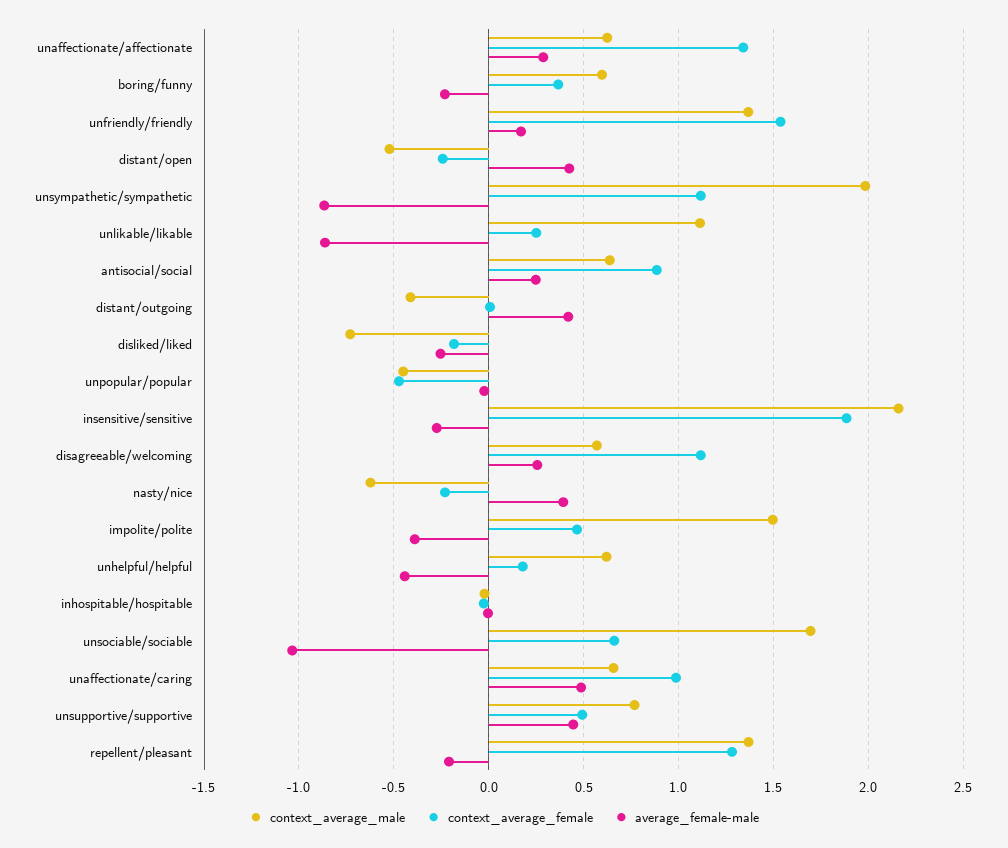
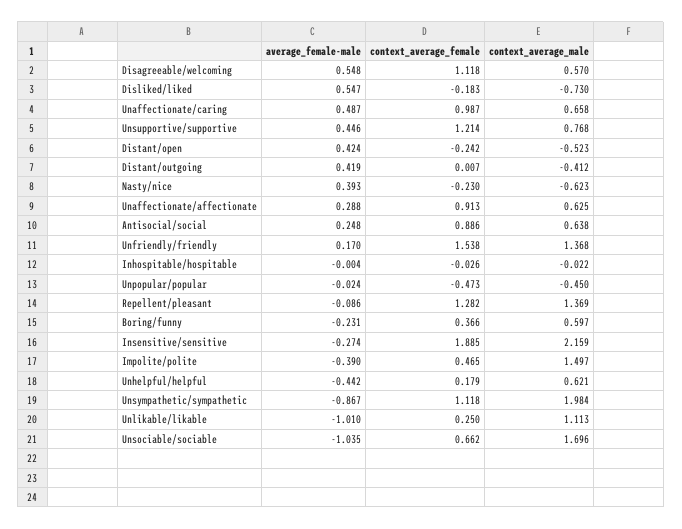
context_average_female, unaffectionate/affectionate: 1.35 -> 0.913
average_female-male, unlikable/likable: -0.85 -> -1.01
average_female-male, disliked/liked: -0.25 -> 0.547
average_female-male, disagreeable/welcoming: 0.25 -> 0.548
context_average_female, unsupportive/supportive: 0.5 -> 1.214
average_female-male, repellent/pleasant: -0.2 -> -0.086

